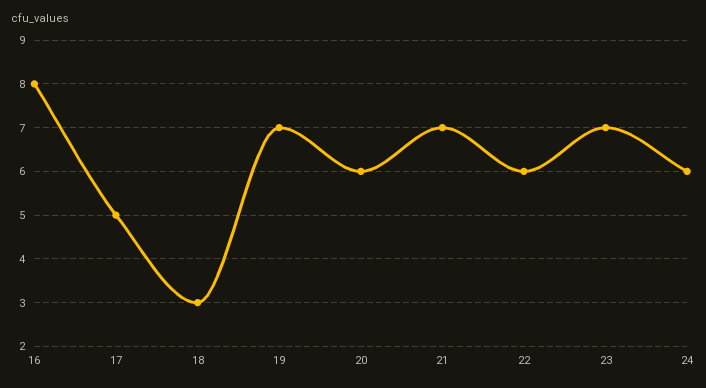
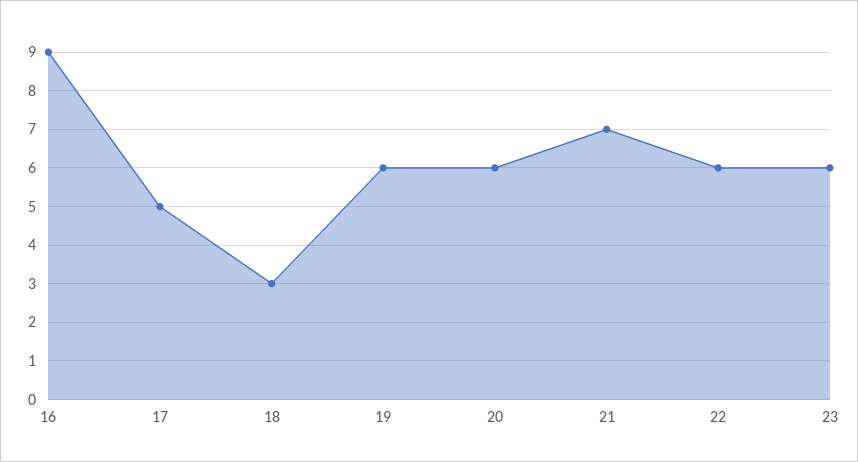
16: 8 -> 9
19: 7 -> 6
23: 7 -> 6
24: 6 -> none

